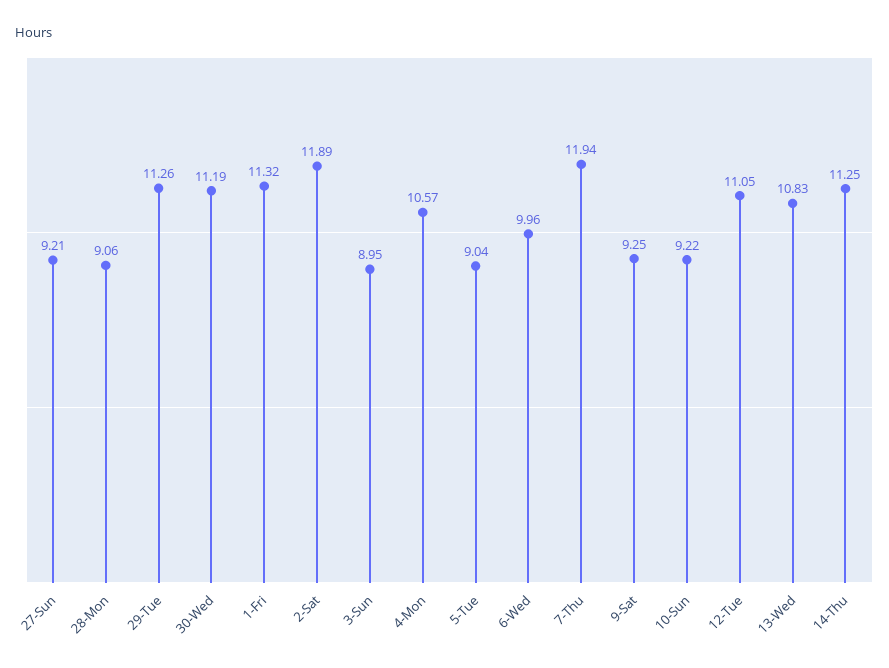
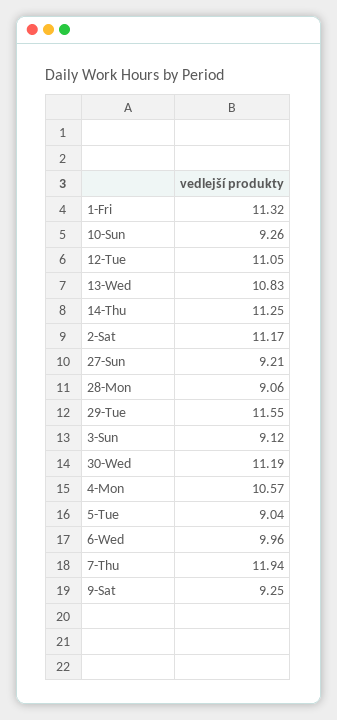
29-Tue: 11.26 -> 11.55
2-Sat: 11.89 -> 11.17
3-Sun: 8.95 -> 9.12
10-Sun: 9.22 -> 9.26

